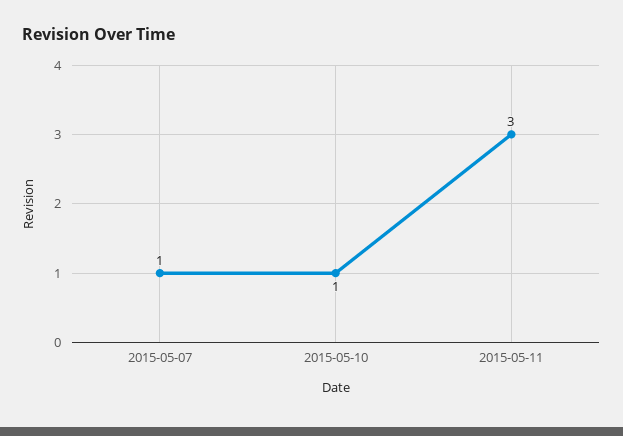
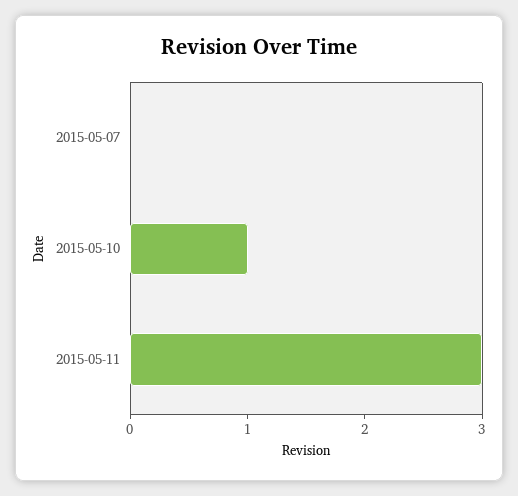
2015-05-07: 1 -> 0

